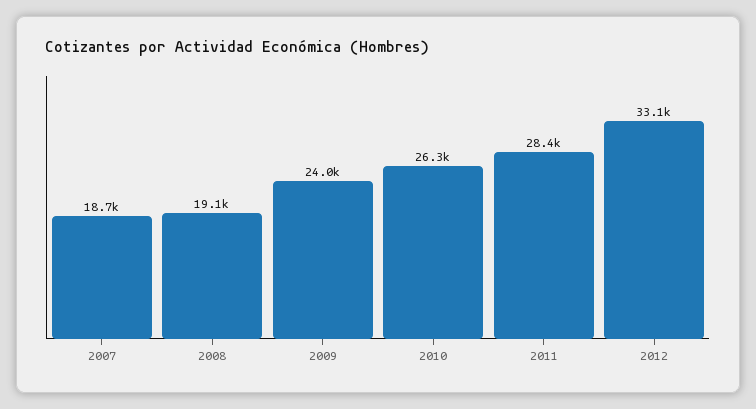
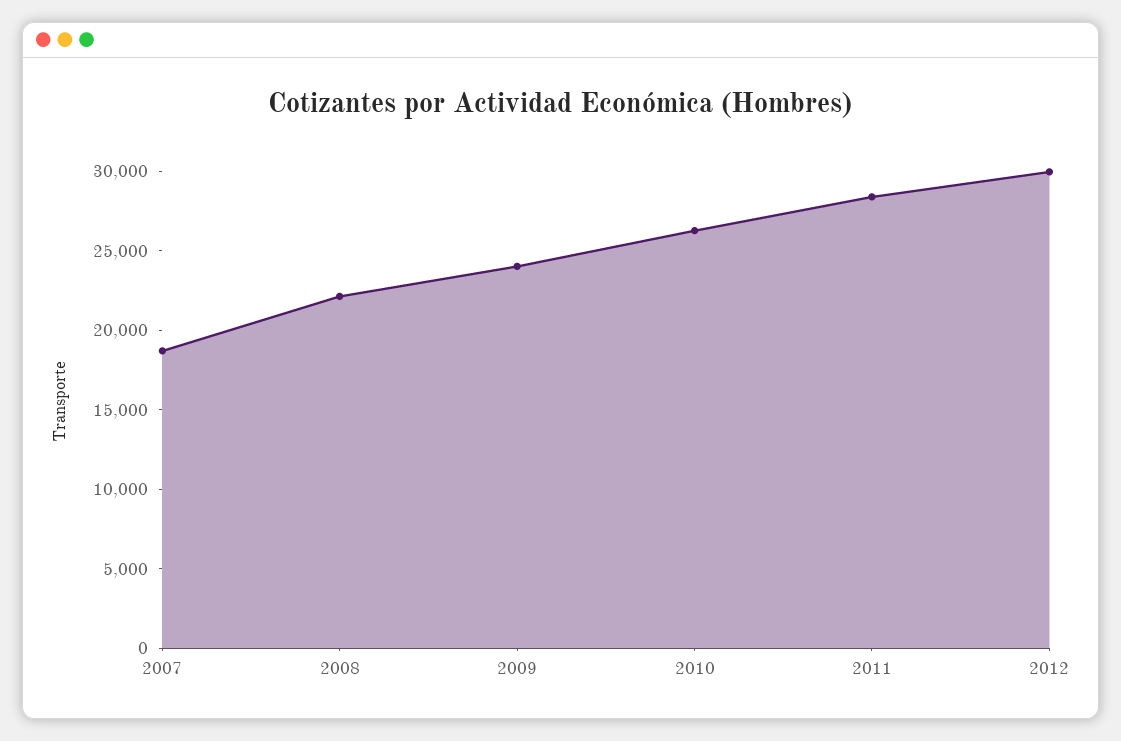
2008: 19100 -> 22000
2012: 33100 -> 30000

